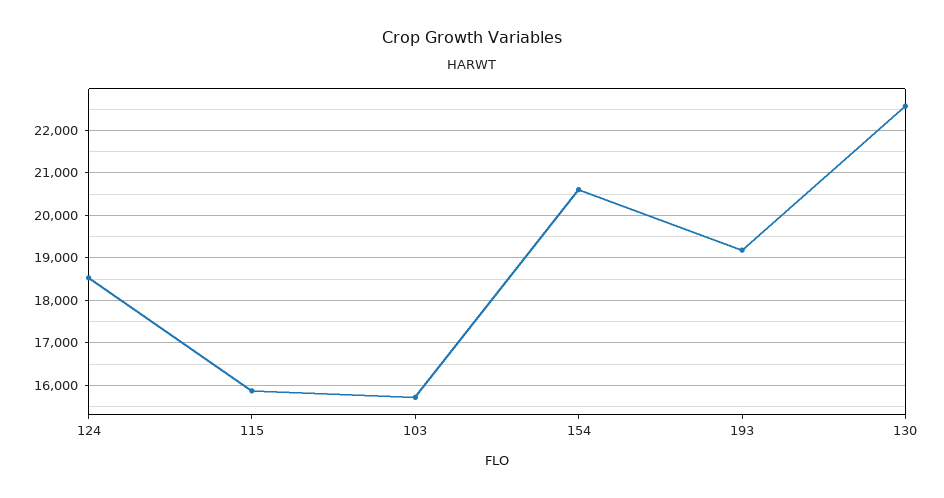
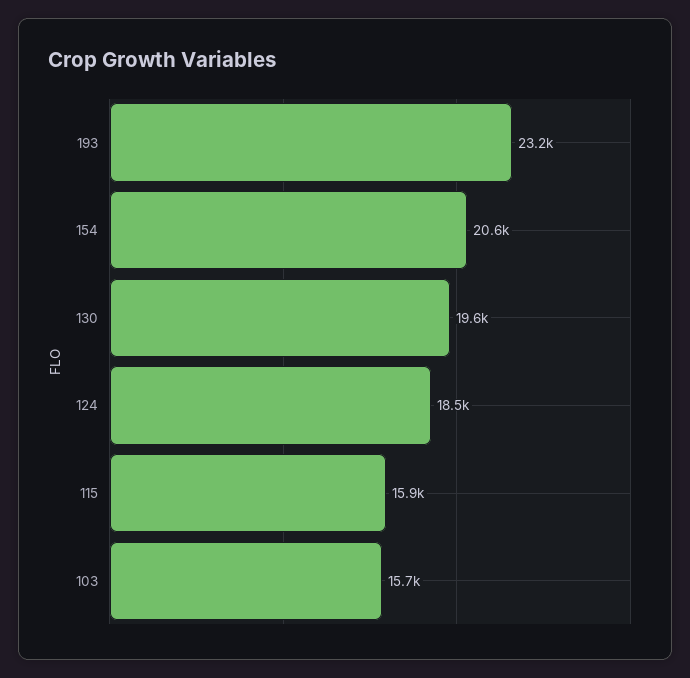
193: 19200 -> 23200
130: 22600 -> 19600

